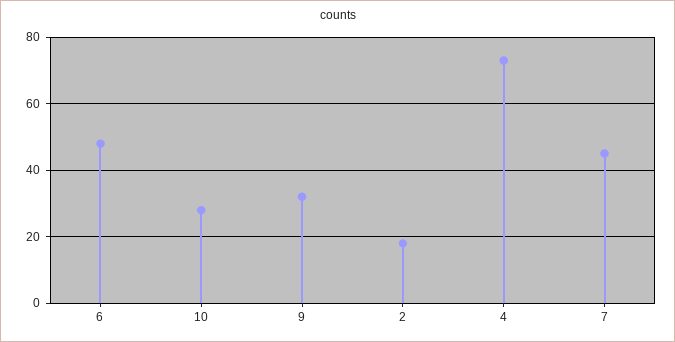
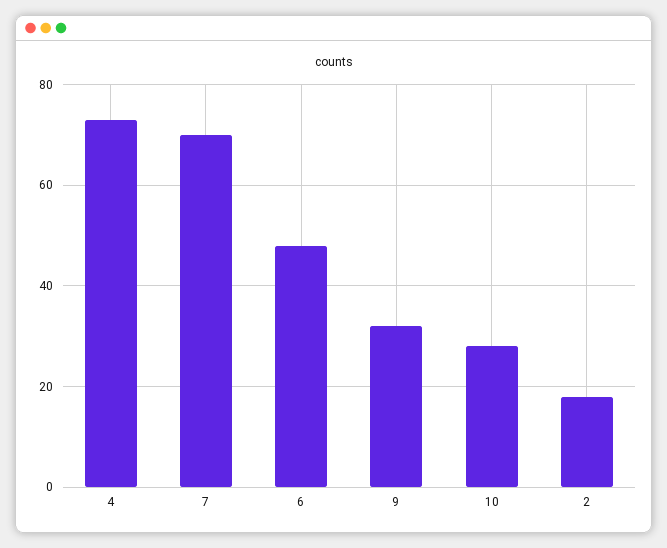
7: 45 -> 70

